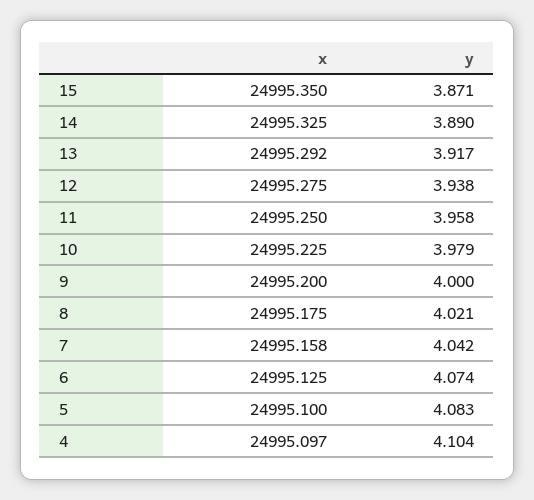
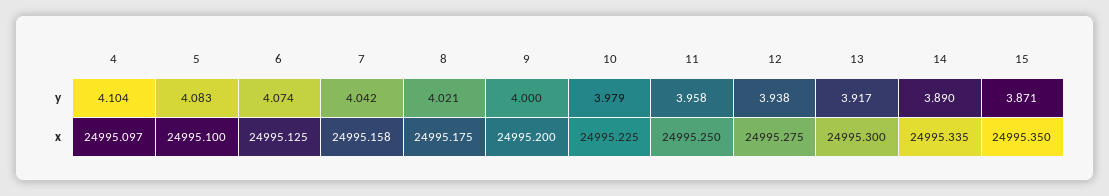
x, 14: 24995.325 -> 24995.335
x, 13: 24995.292 -> 24995.3

